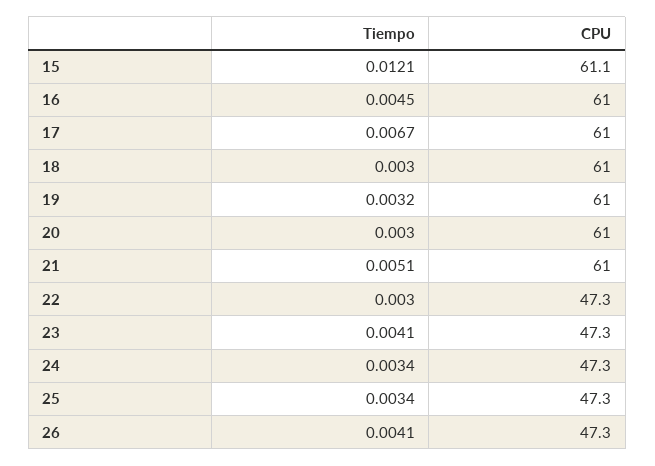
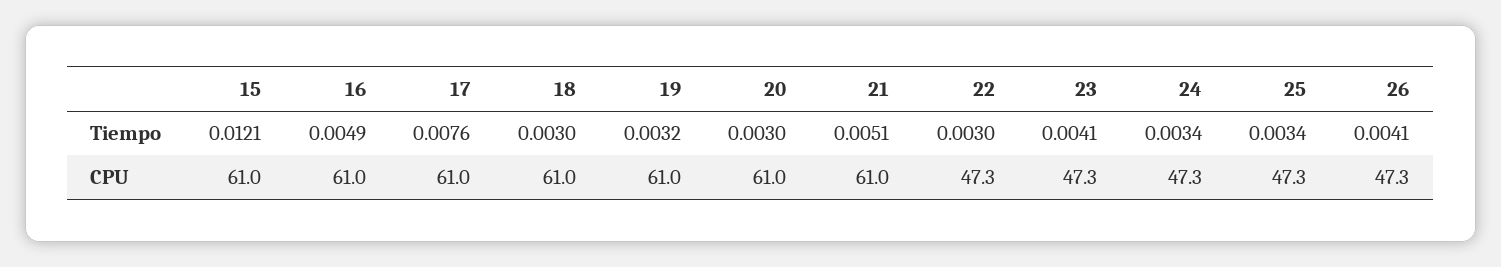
CPU, 15: 61.1 -> 61
Tiempo, 16: 0.0045 -> 0.0049
Tiempo, 17: 0.0067 -> 0.0076

